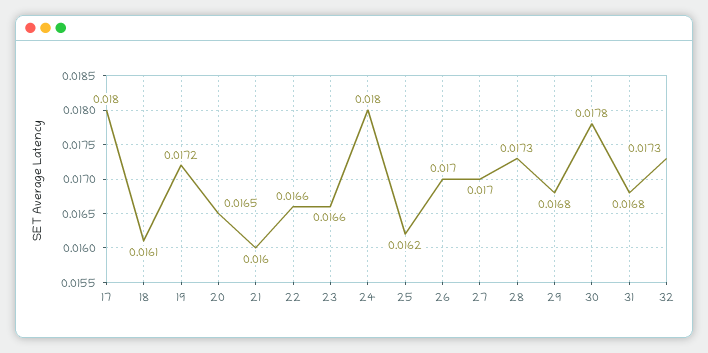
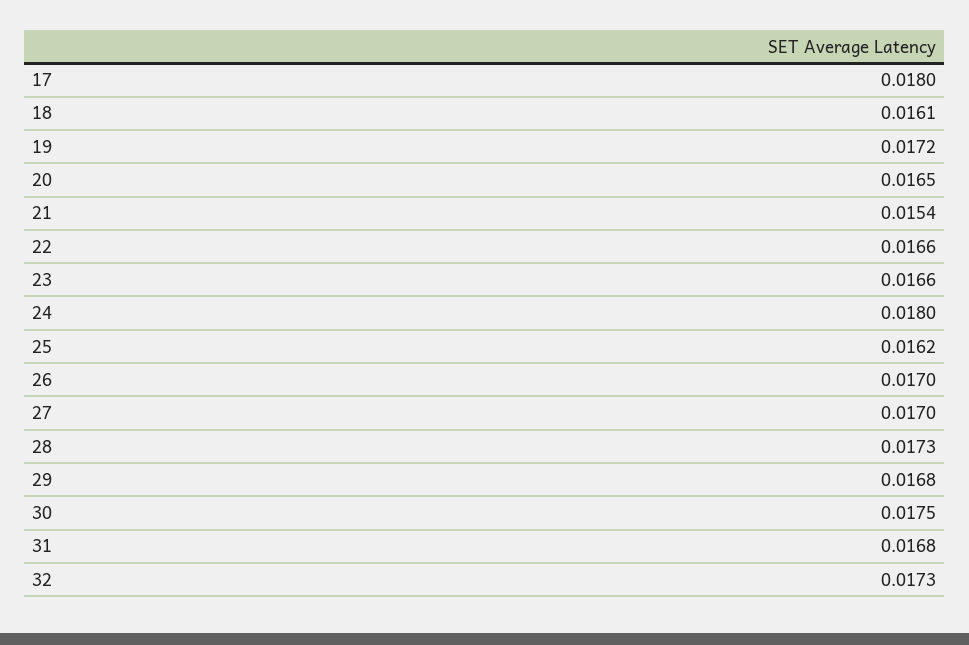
21: 0.016 -> 0.0154
30: 0.0178 -> 0.0175

